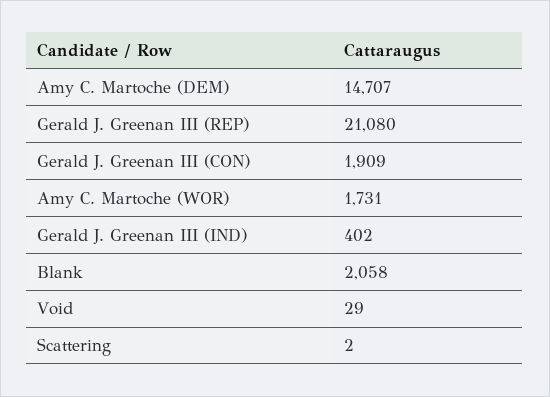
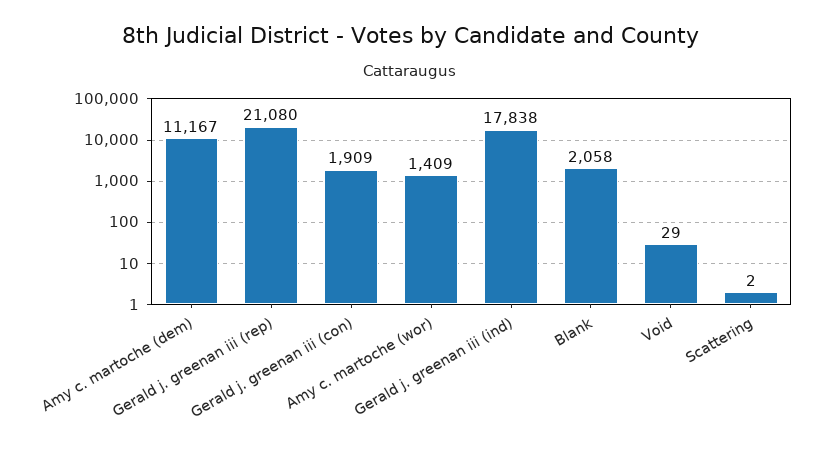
Amy C. Martoche (DEM): 14707 -> 11167
Amy C. Martoche (WOR): 1731 -> 1409
Gerald J. Greenan III (IND): 402 -> 17838

